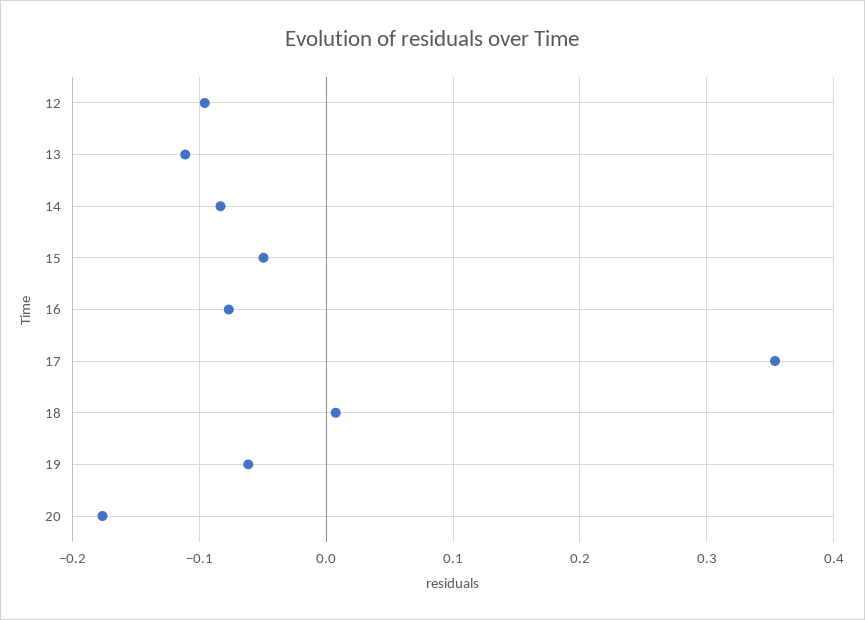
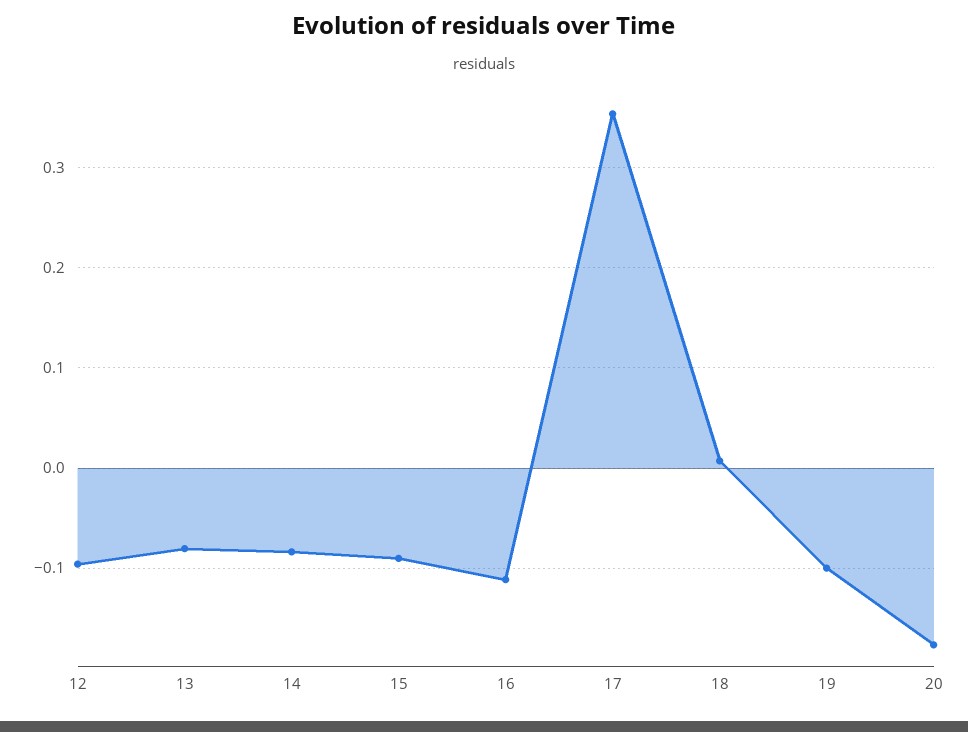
13: -0.11 -> -0.08
15: -0.05 -> -0.09
16: -0.08 -> -0.11
19: -0.06 -> -0.1

